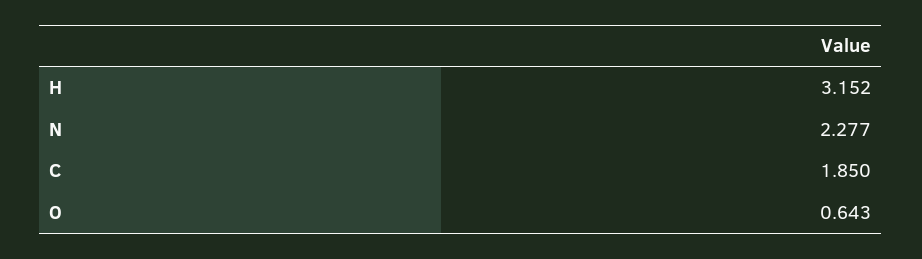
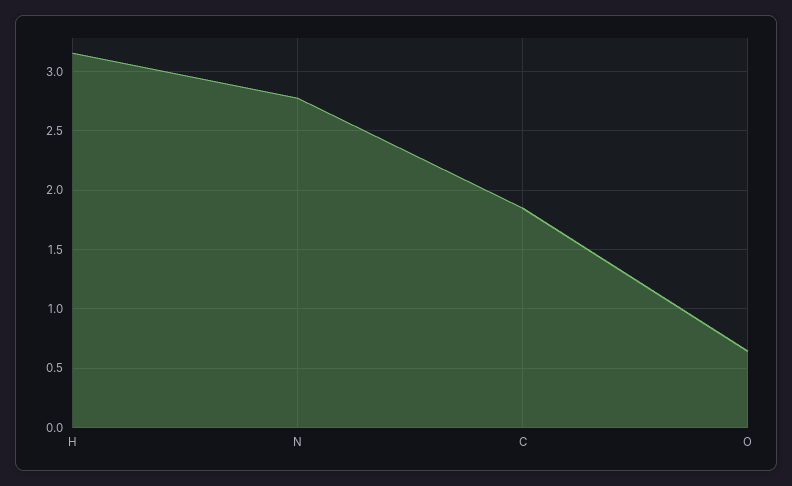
N: 2.277 -> 2.8

